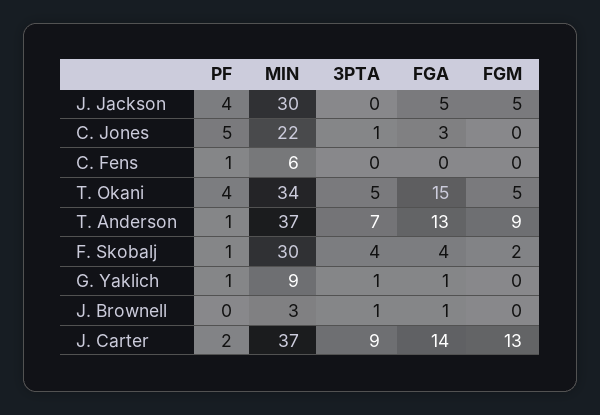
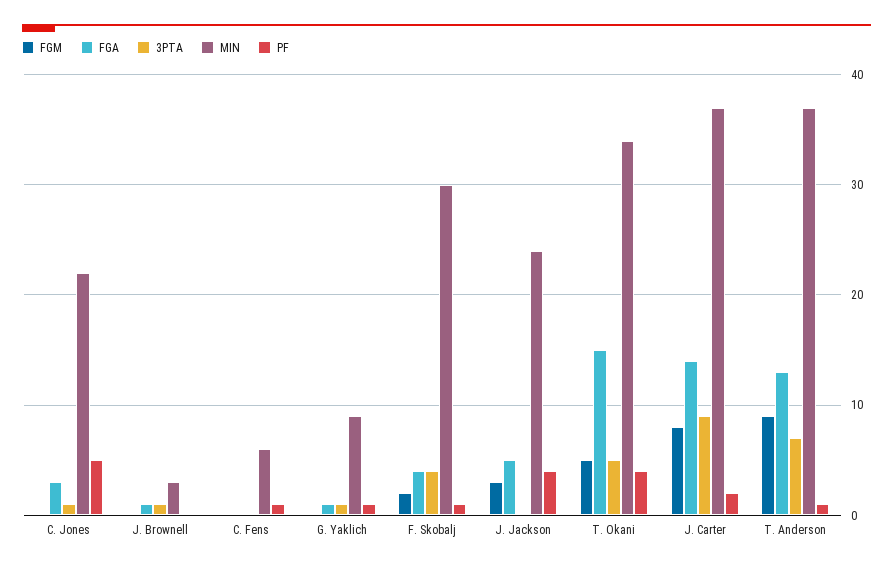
MIN, J. Jackson: 30 -> 24
FGM, J. Jackson: 5 -> 3
FGM, J. Carter: 13 -> 8

